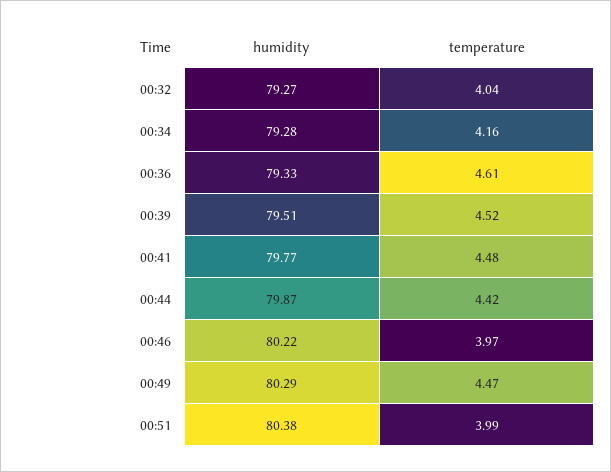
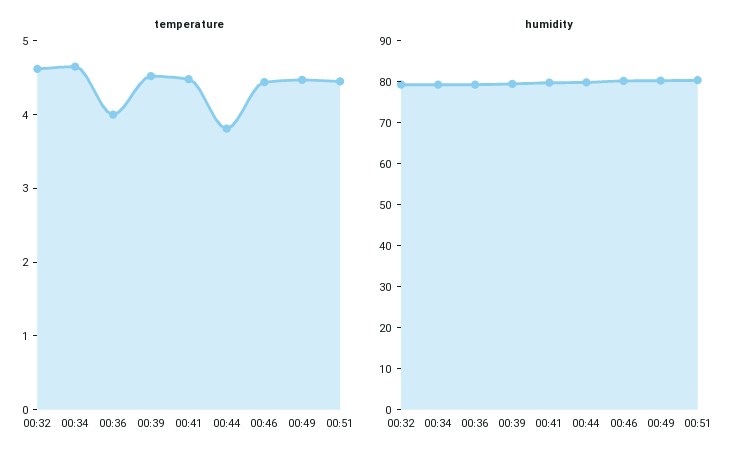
temperature, 00:32: 4.04 -> 4.6
temperature, 00:34: 4.16 -> 4.6
temperature, 00:36: 4.61 -> 4
temperature, 00:44: 4.42 -> 3.8
temperature, 00:46: 3.97 -> 4.4
temperature, 00:51: 3.99 -> 4.4

